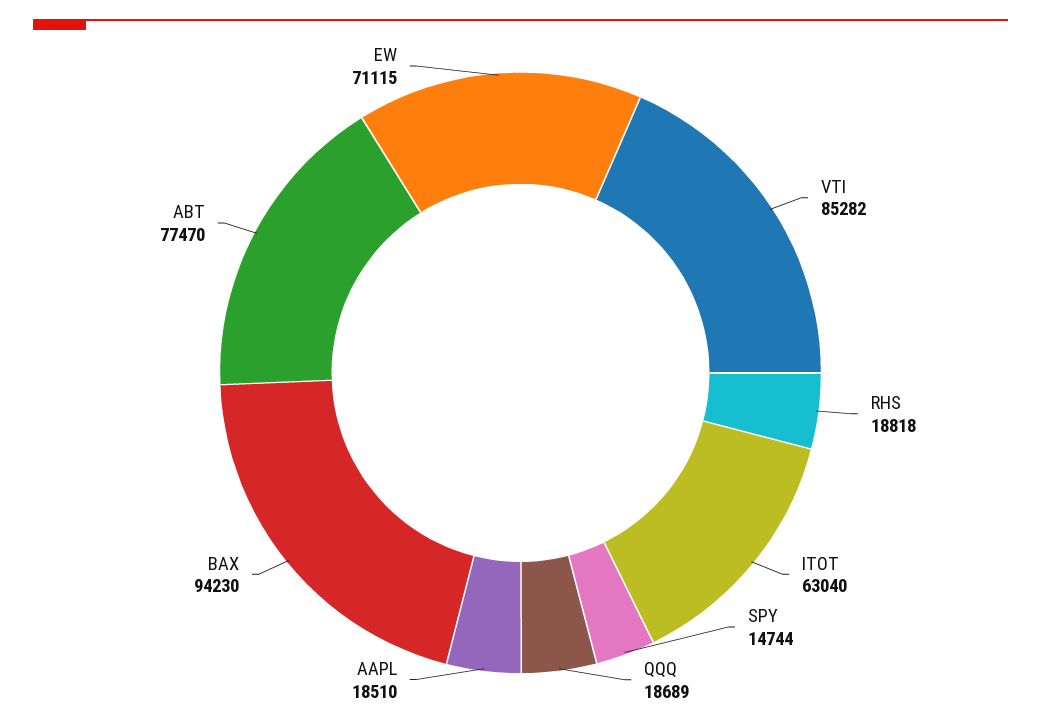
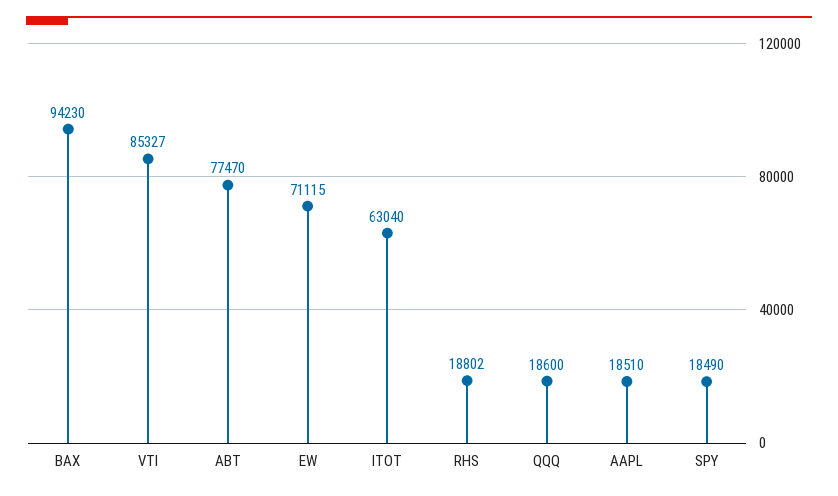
VTI: 85282 -> 85327
RHS: 18818 -> 18802
SPY: 14744 -> 18490
QQQ: 18689 -> 18600

